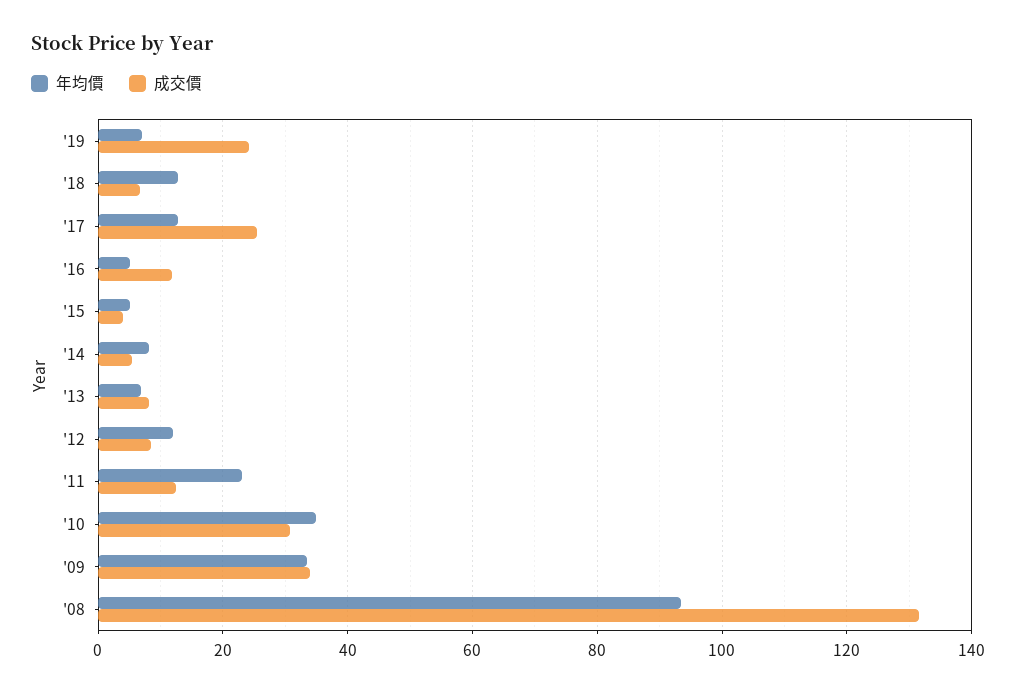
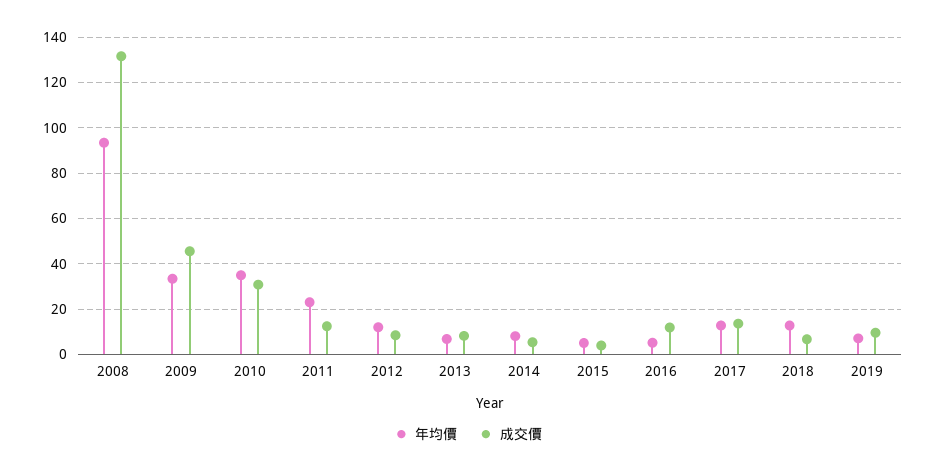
成交價, '19: 24 -> 10
成交價, '17: 26 -> 15
成交價, '09: 34 -> 45

